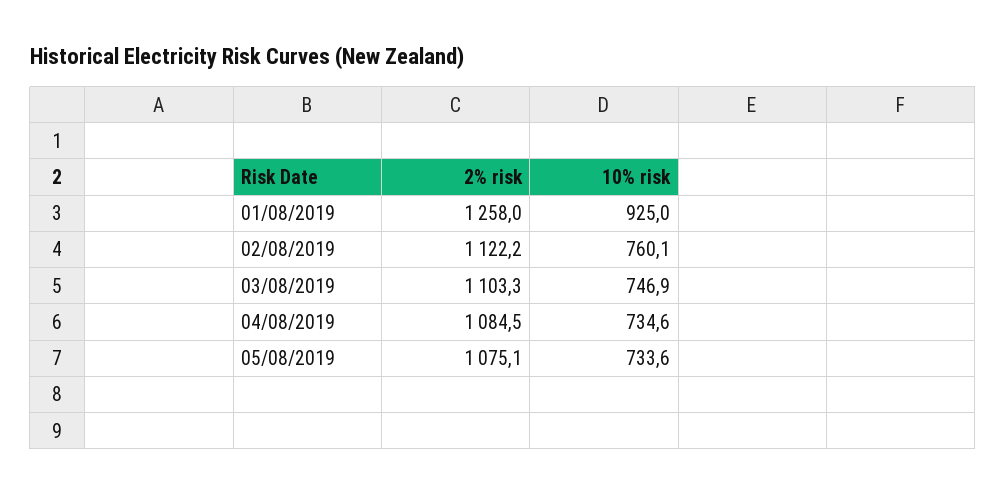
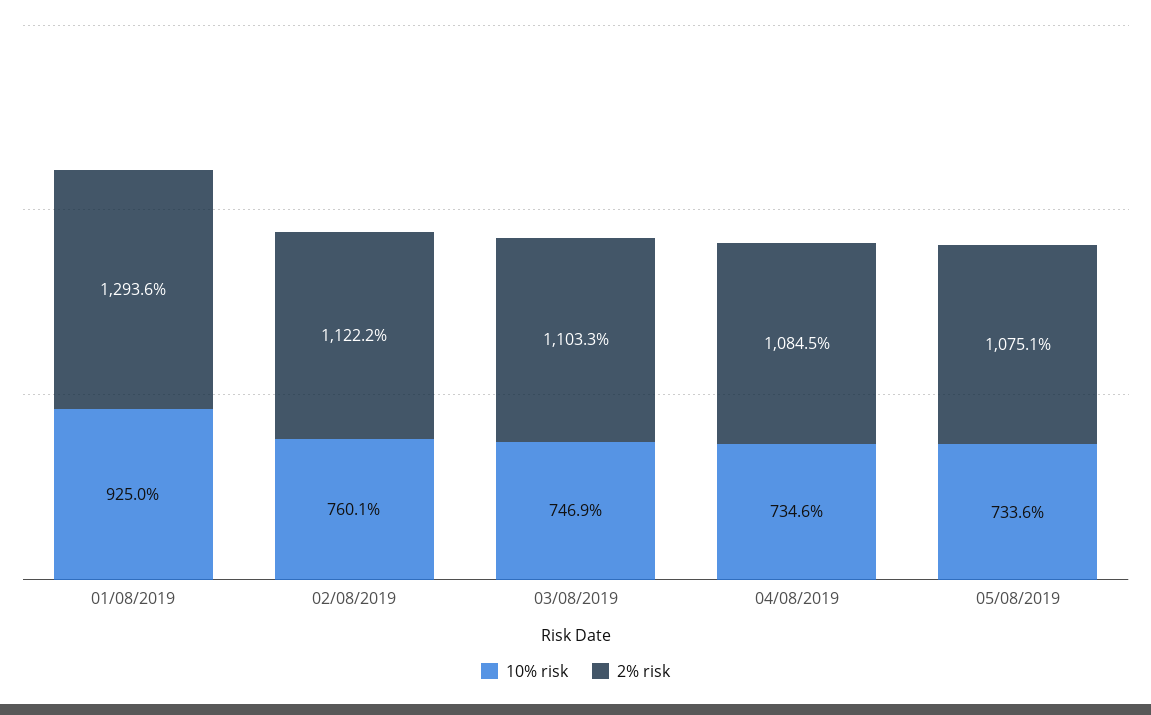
2% risk, 01/08/2019: 1258 -> 1293.6

